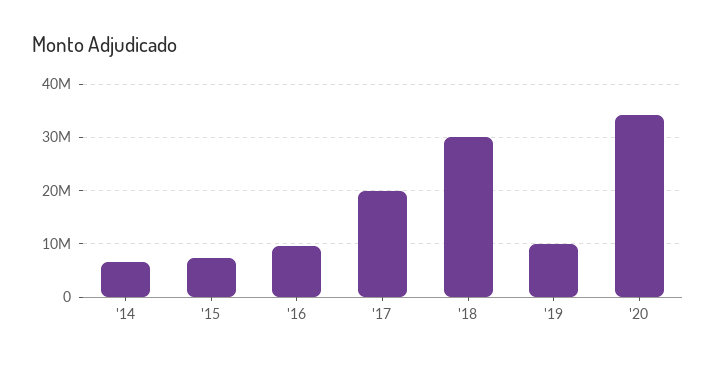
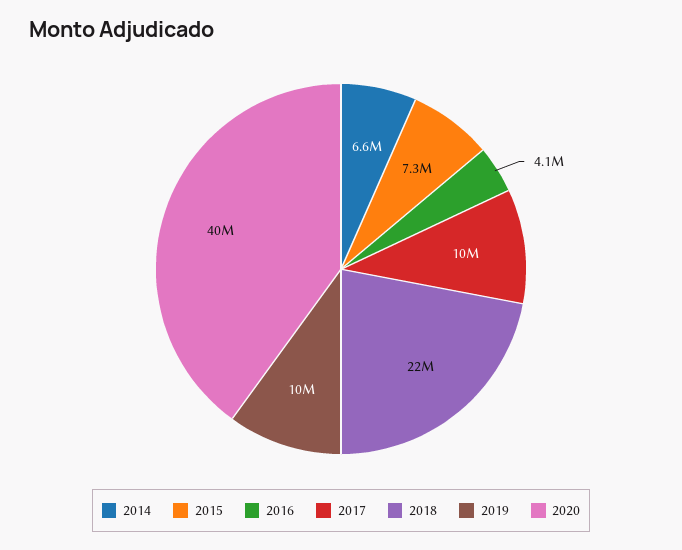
'16: 10000000 -> 4100000
'17: 20000000 -> 10000000
'18: 30000000 -> 22000000
'20: 34000000 -> 40000000

